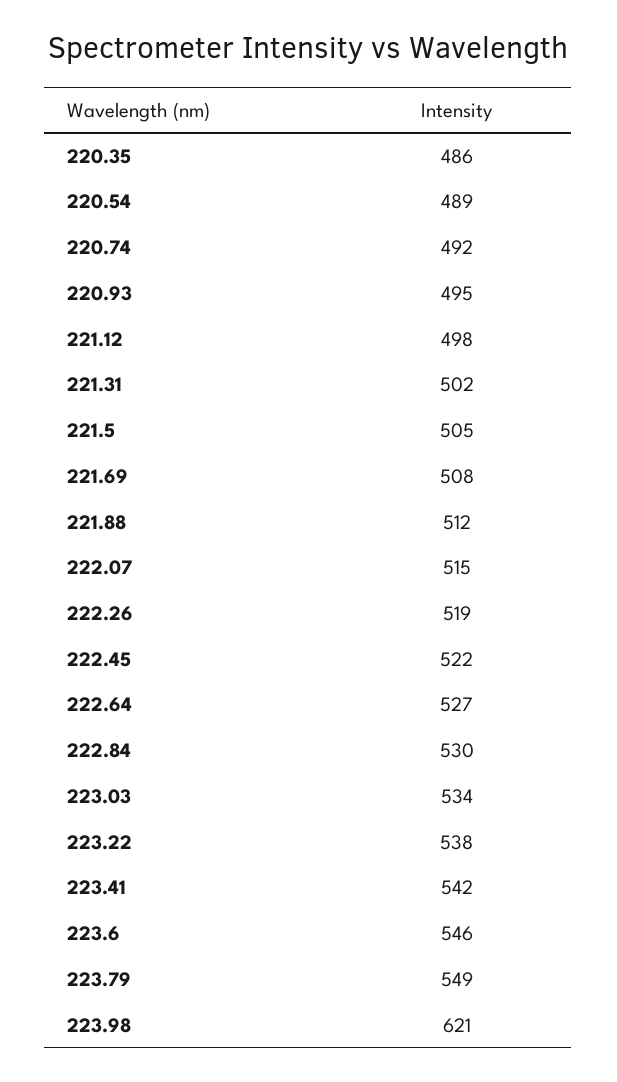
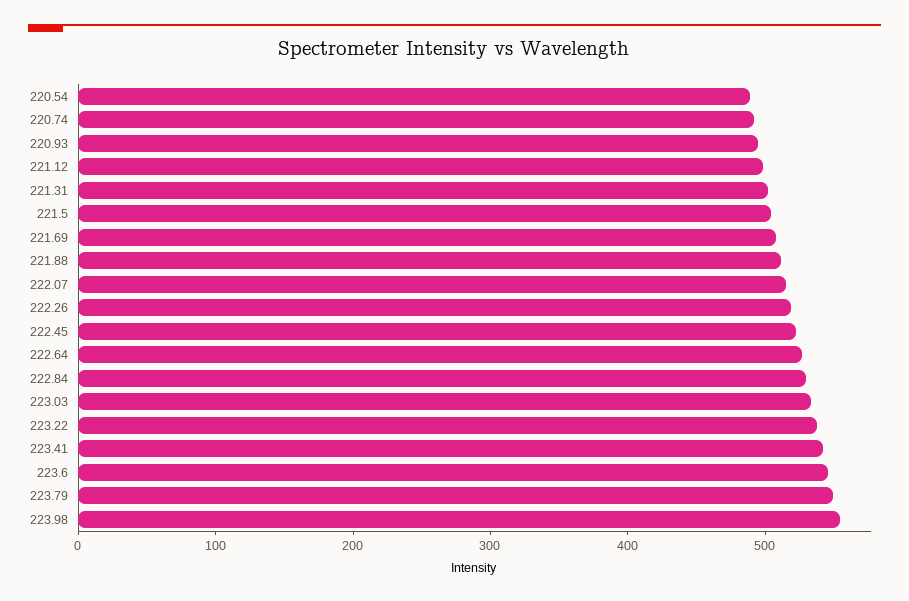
220.35: 486 -> none
223.98: 621 -> 560

